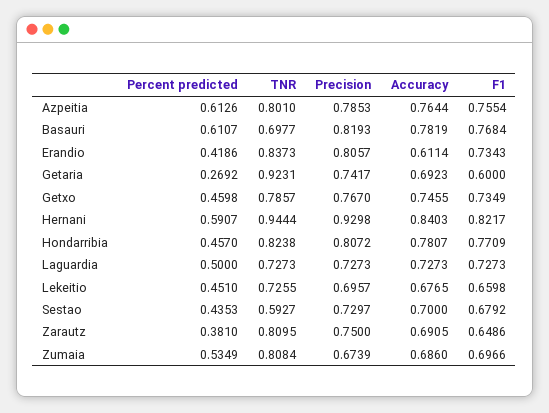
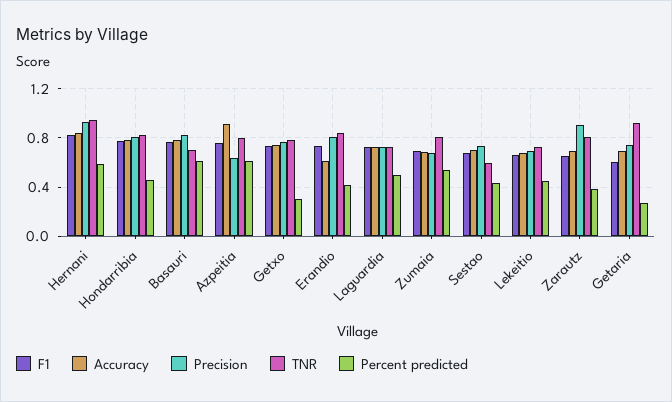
Precision, Azpeitia: 0.7853 -> 0.65
Accuracy, Azpeitia: 0.7644 -> 0.9
Percent predicted, Getxo: 0.4598 -> 0.3
Precision, Zarautz: 0.75 -> 0.9

